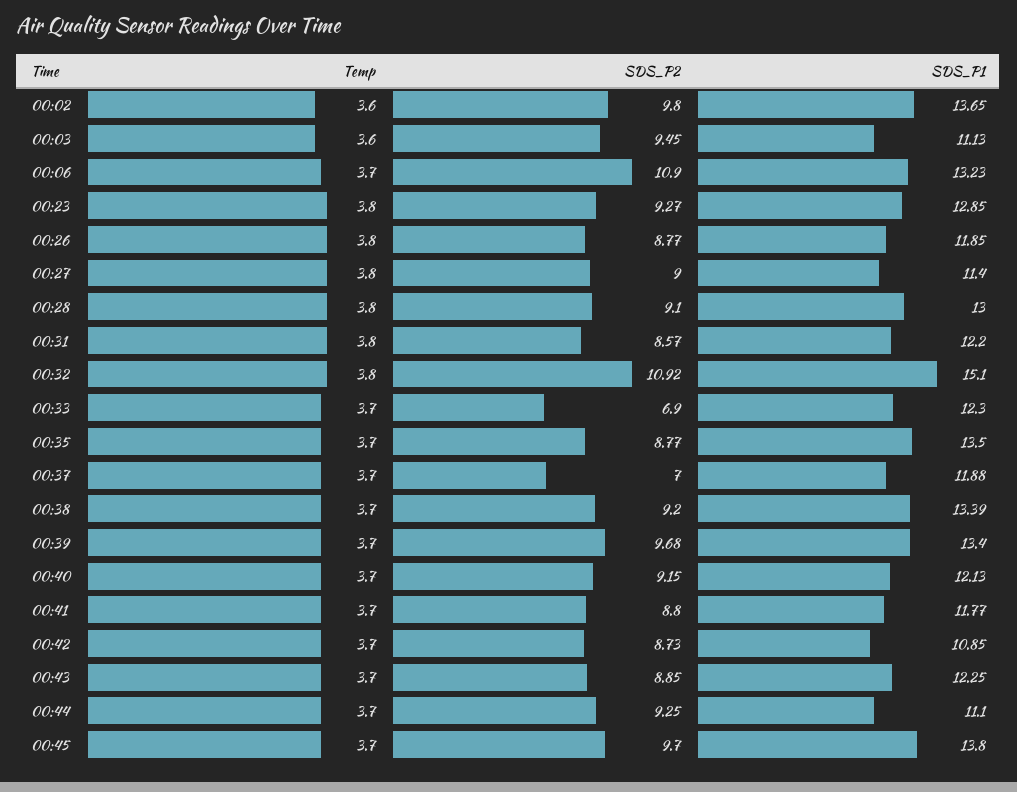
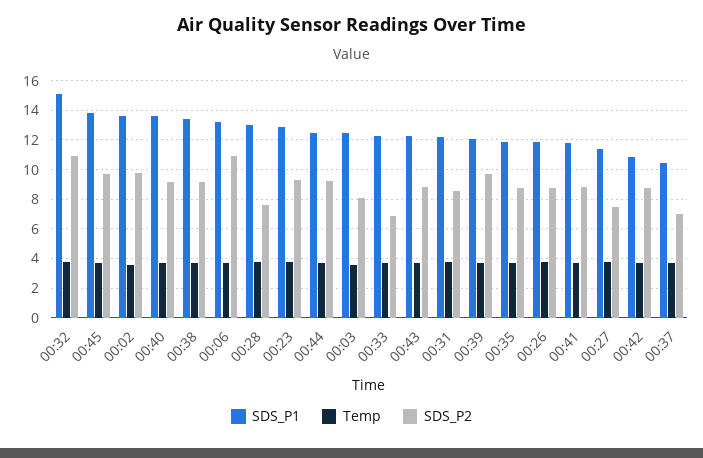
SDS_P2, 00:03: 9.45 -> 8
SDS_P1, 00:03: 11.13 -> 12.5
SDS_P2, 00:27: 9 -> 7.5
SDS_P2, 00:28: 9.1 -> 7.5
SDS_P1, 00:35: 13.5 -> 12
SDS_P1, 00:37: 11.88 -> 10.5
SDS_P1, 00:39: 13.4 -> 12
SDS_P1, 00:40: 12.13 -> 13.5
SDS_P1, 00:44: 11.1 -> 12.5

